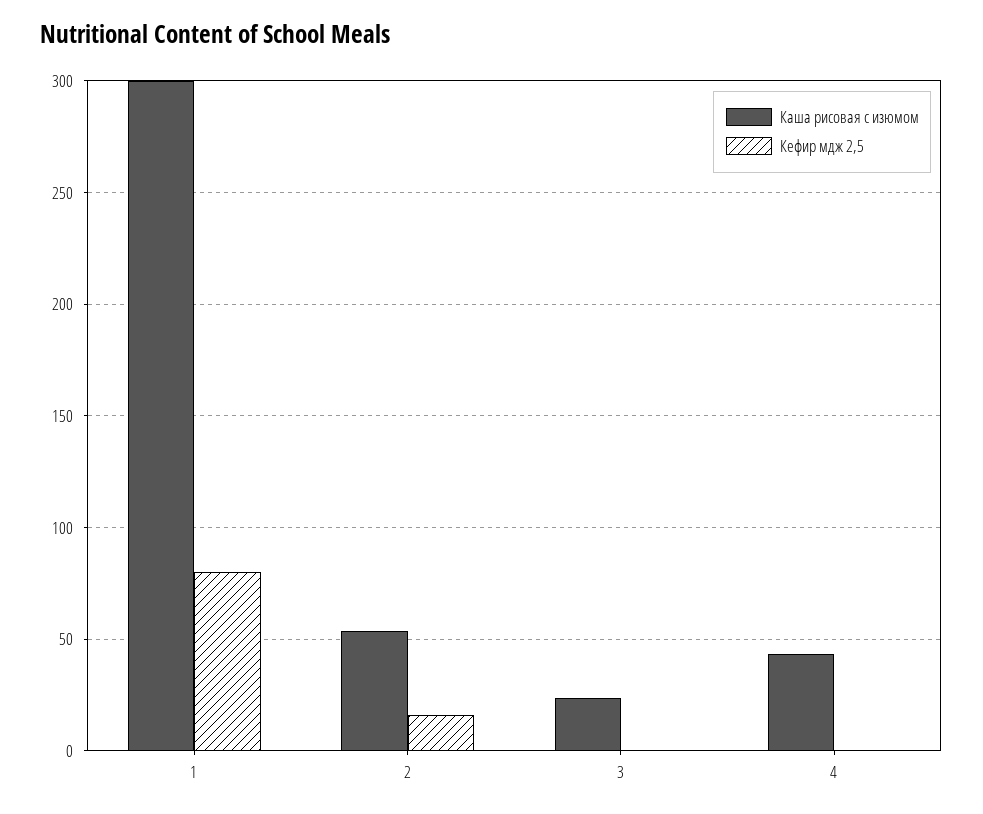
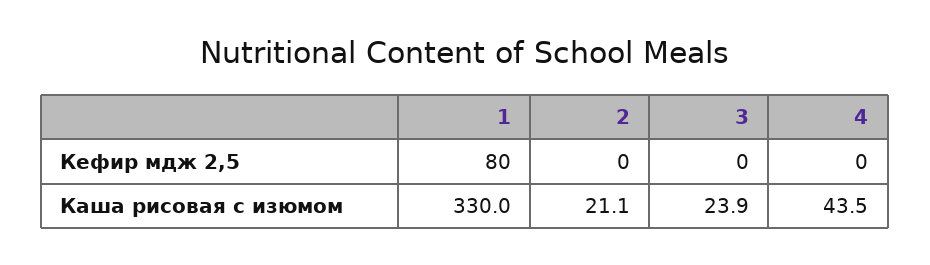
Каша рисовая с изюмом, 1: 300 -> 330
Каша рисовая с изюмом, 2: 55 -> 21.1
Кефир мдж 2,5, 2: 15 -> 0

